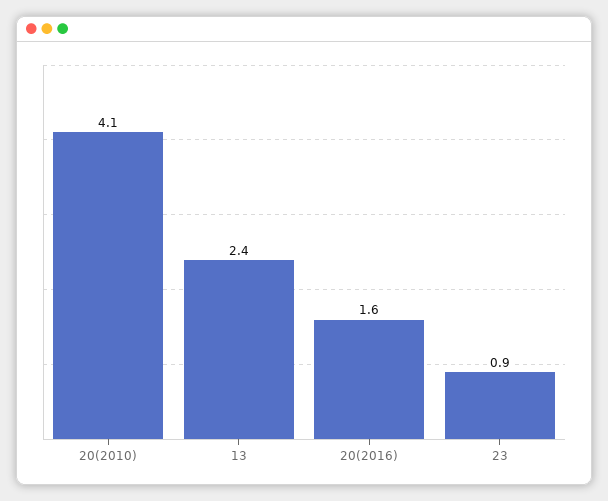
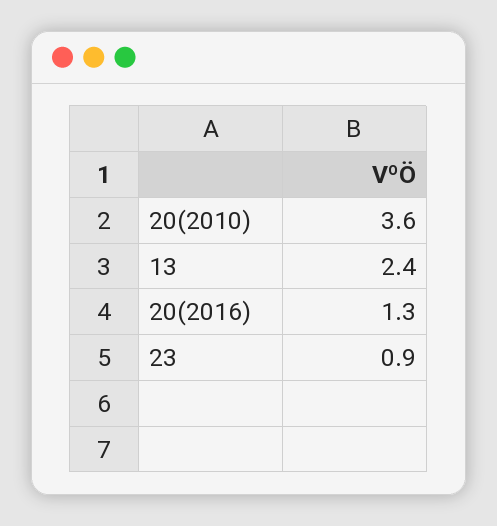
20(2010): 4.1 -> 3.6
20(2016): 1.6 -> 1.3

